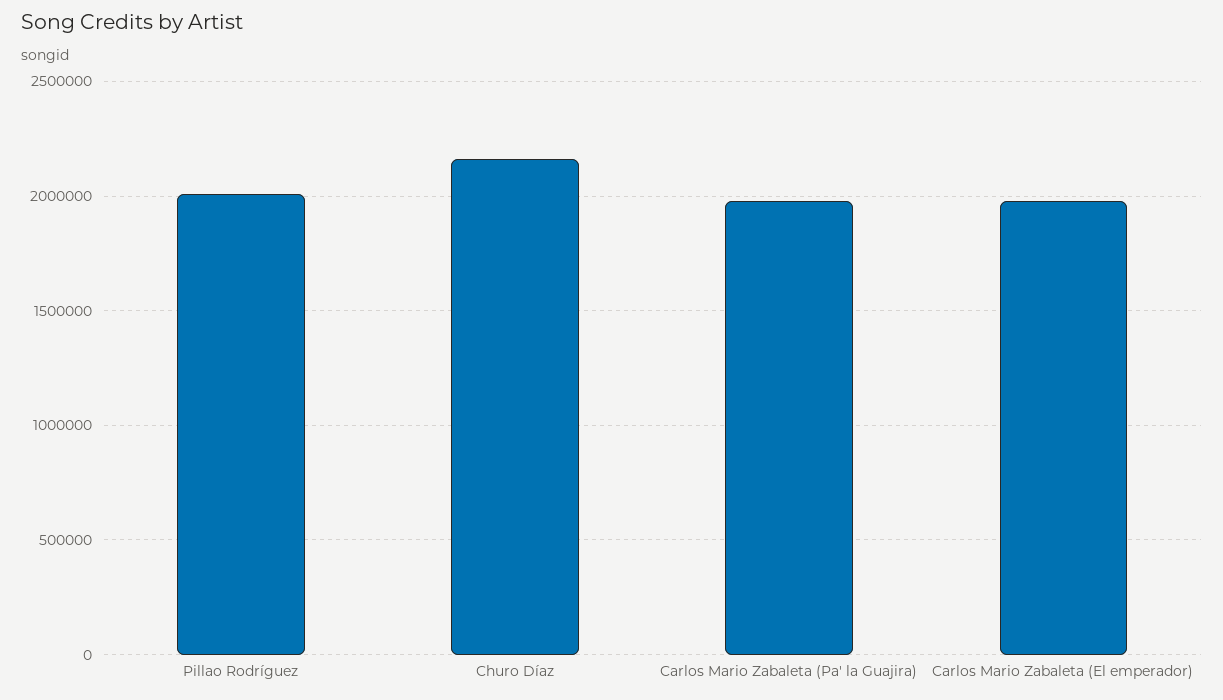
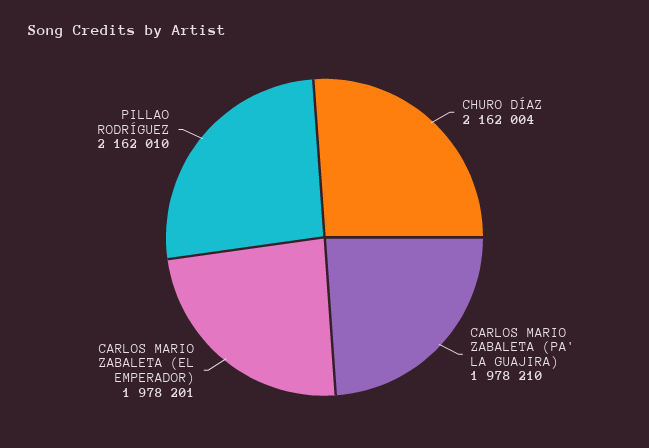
Pillao Rodríguez: 2000000 -> 2162010

